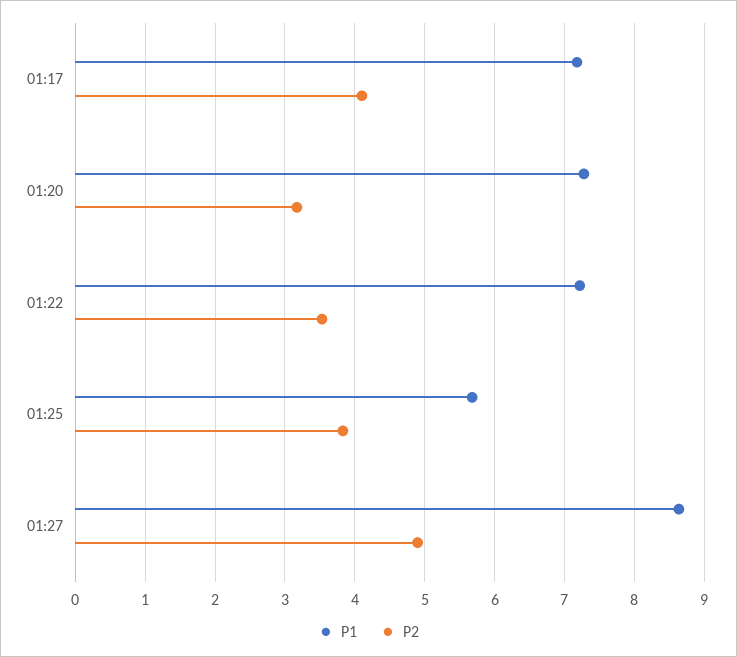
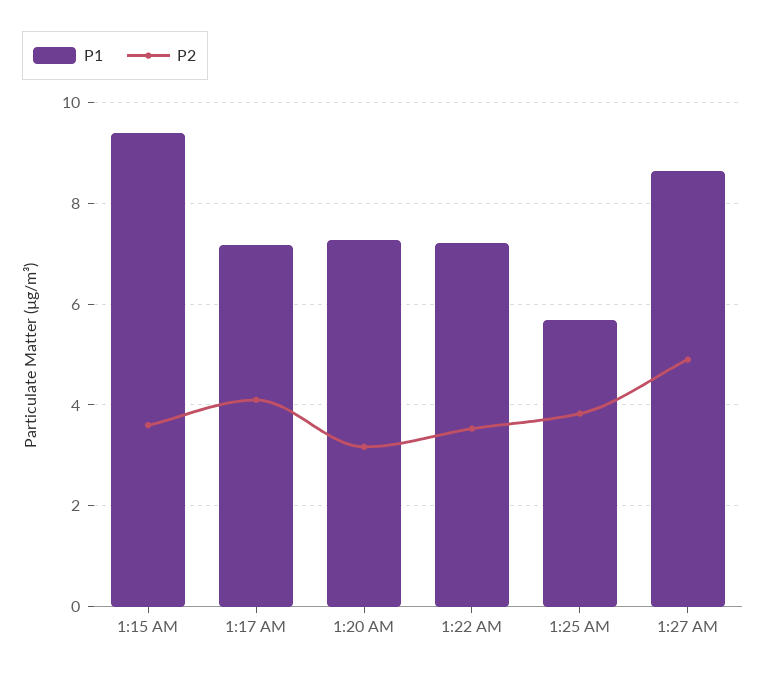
P1, 1:15 AM: none -> 9.4
P2, 1:15 AM: none -> 3.6

